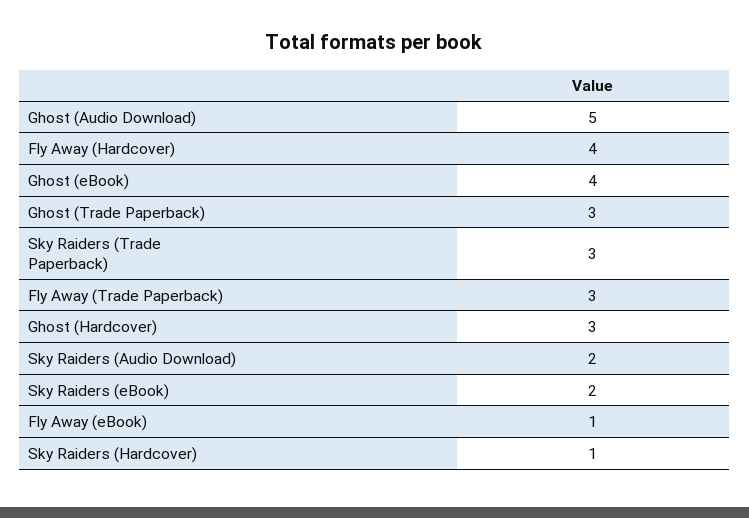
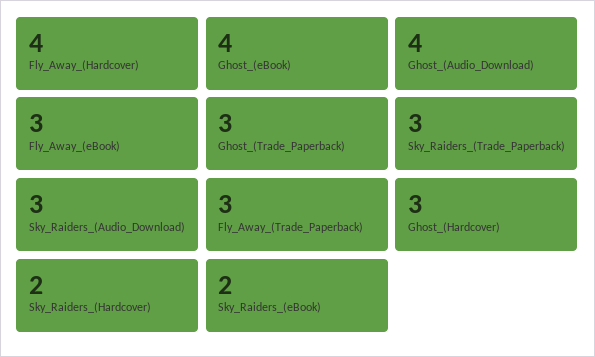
Ghost (Audio Download): 5 -> 4
Sky Raiders (Audio Download): 2 -> 3
Fly Away (eBook): 1 -> 3
Sky Raiders (Hardcover): 1 -> 2

